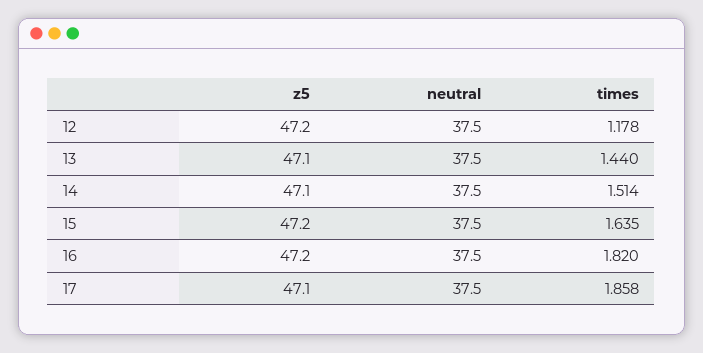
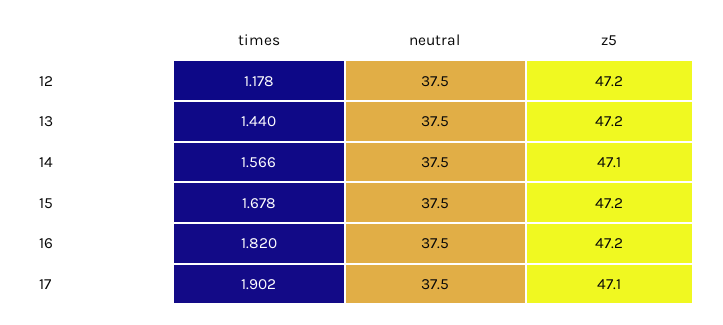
z5, 13: 47.1 -> 47.2
times, 14: 1.514 -> 1.566
times, 15: 1.635 -> 1.678
times, 17: 1.858 -> 1.902

